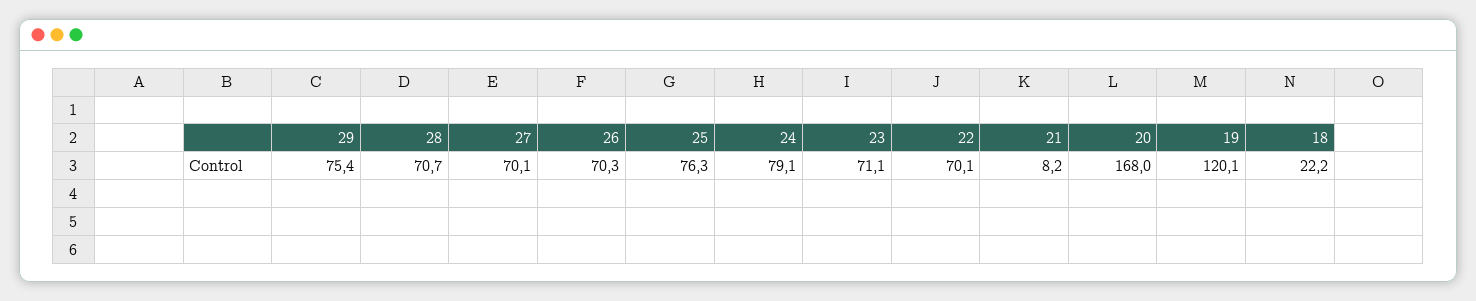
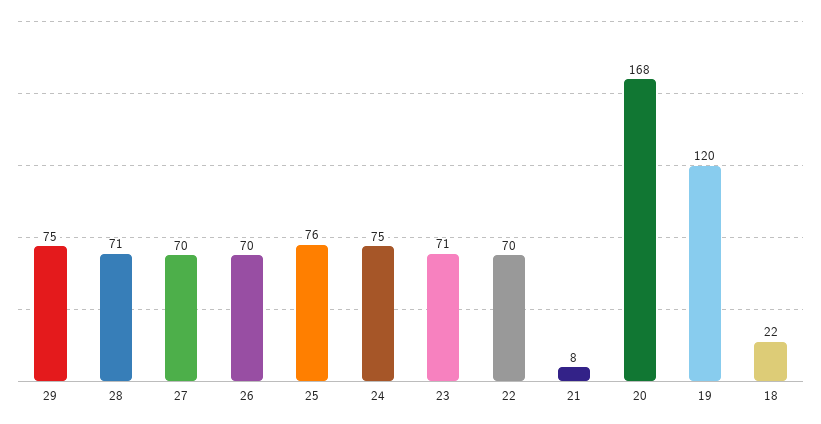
24: 79.1 -> 75

